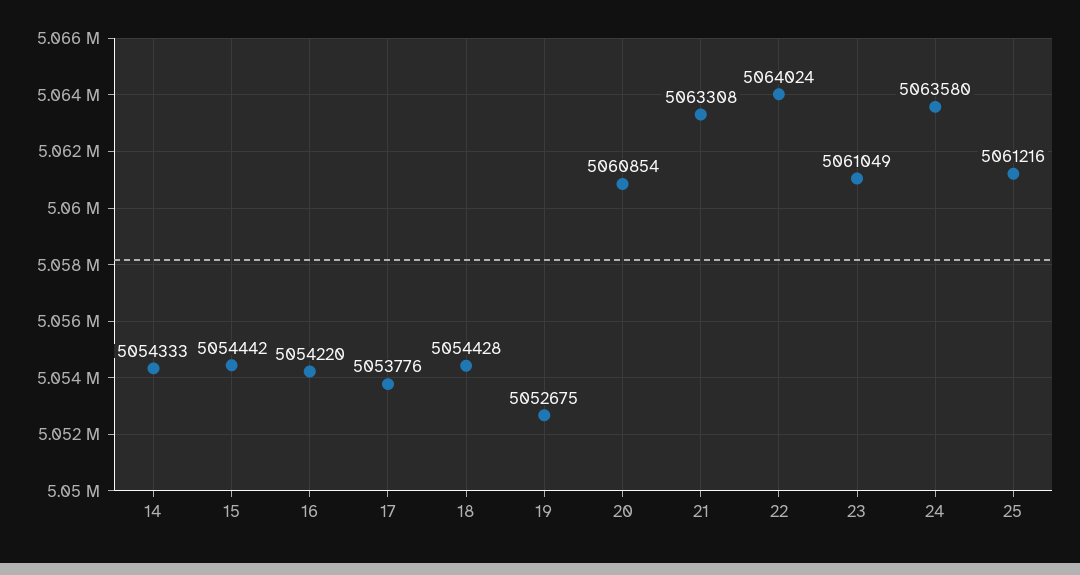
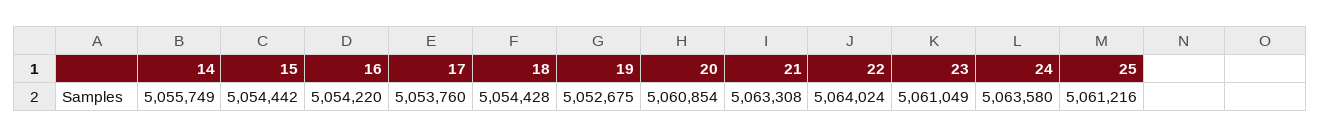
14: 5054333 -> 5055749
17: 5053776 -> 5053760

